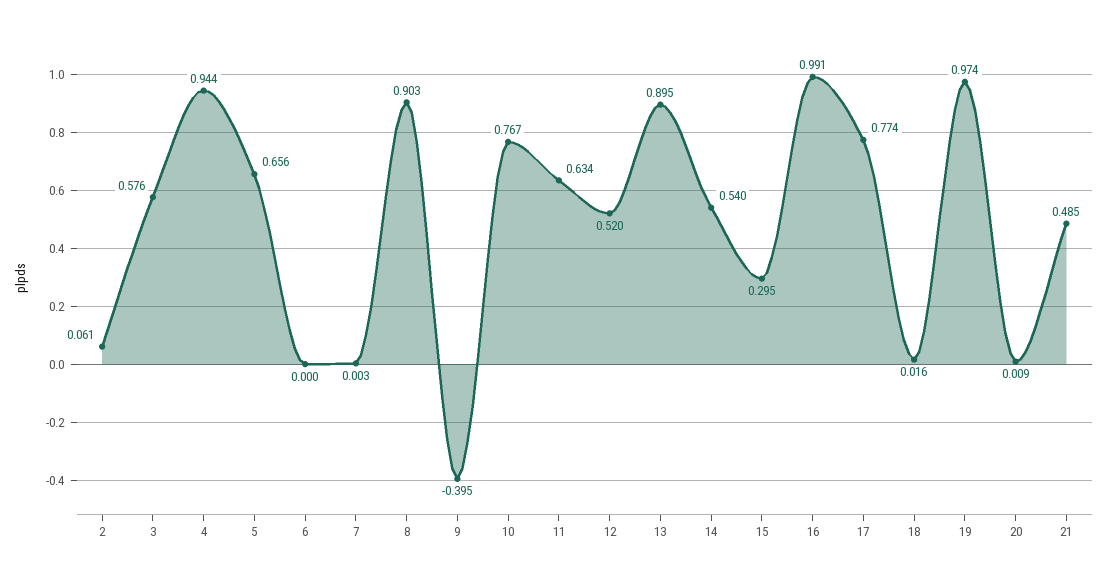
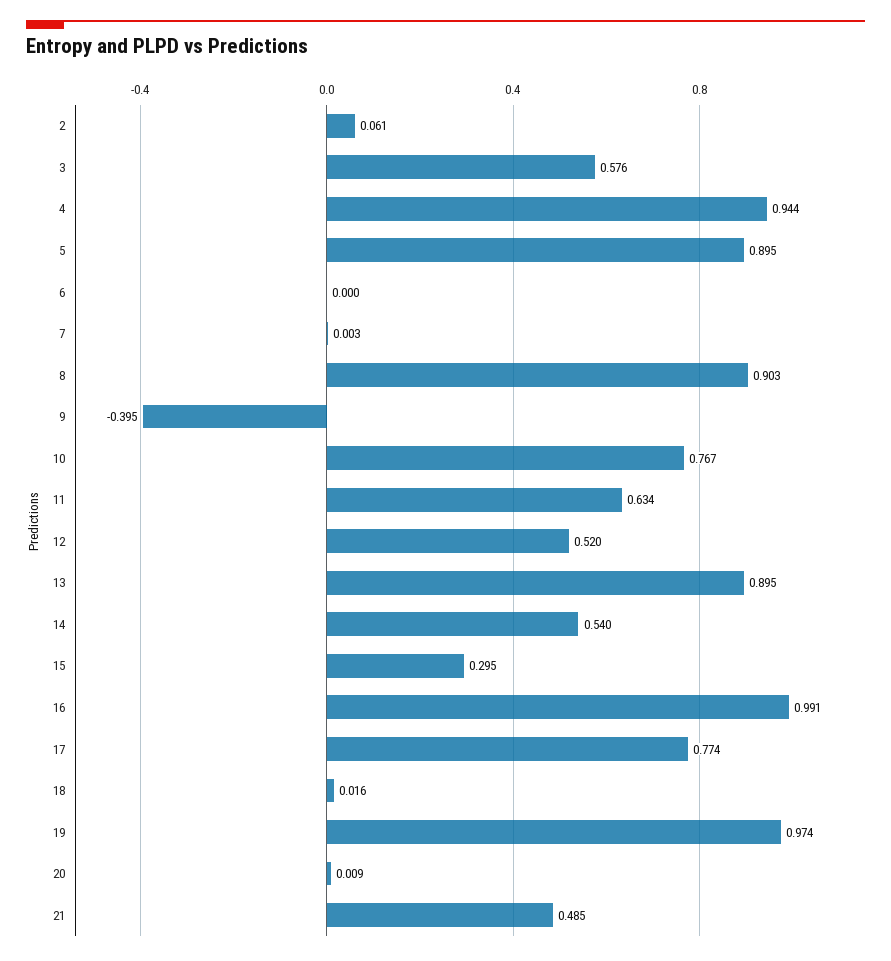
5: 0.656 -> 0.895

